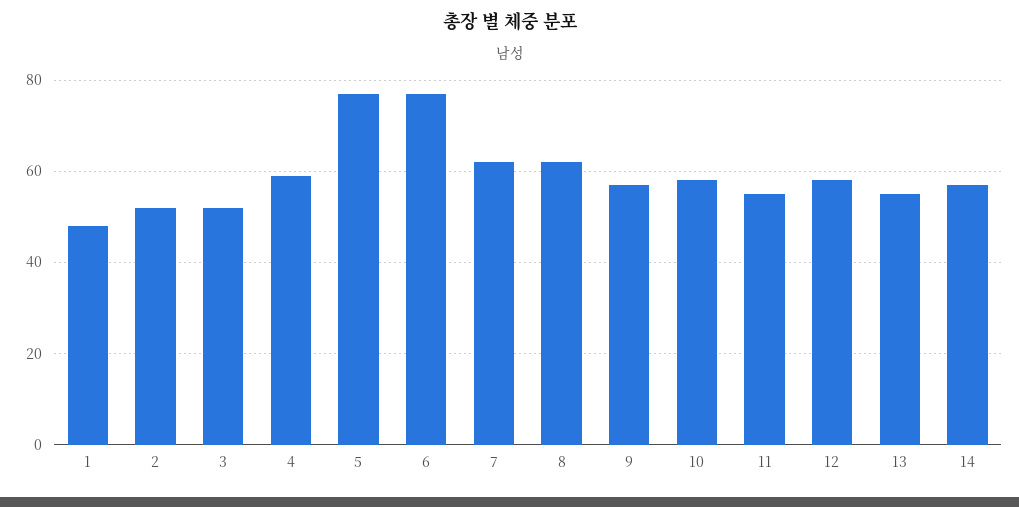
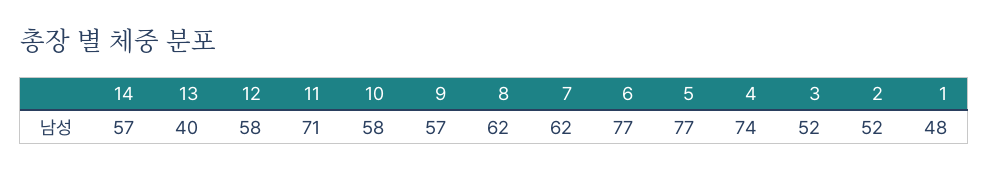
4: 60 -> 74
11: 55 -> 71
13: 55 -> 40

